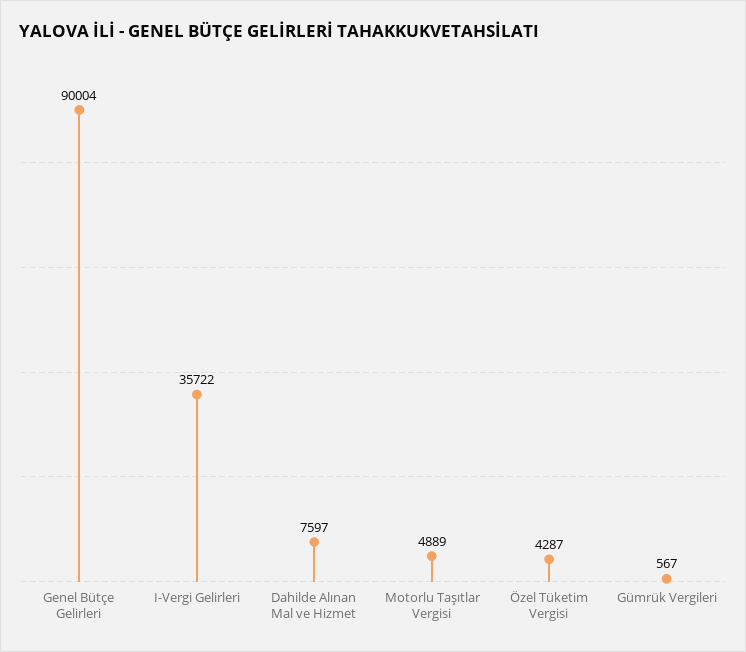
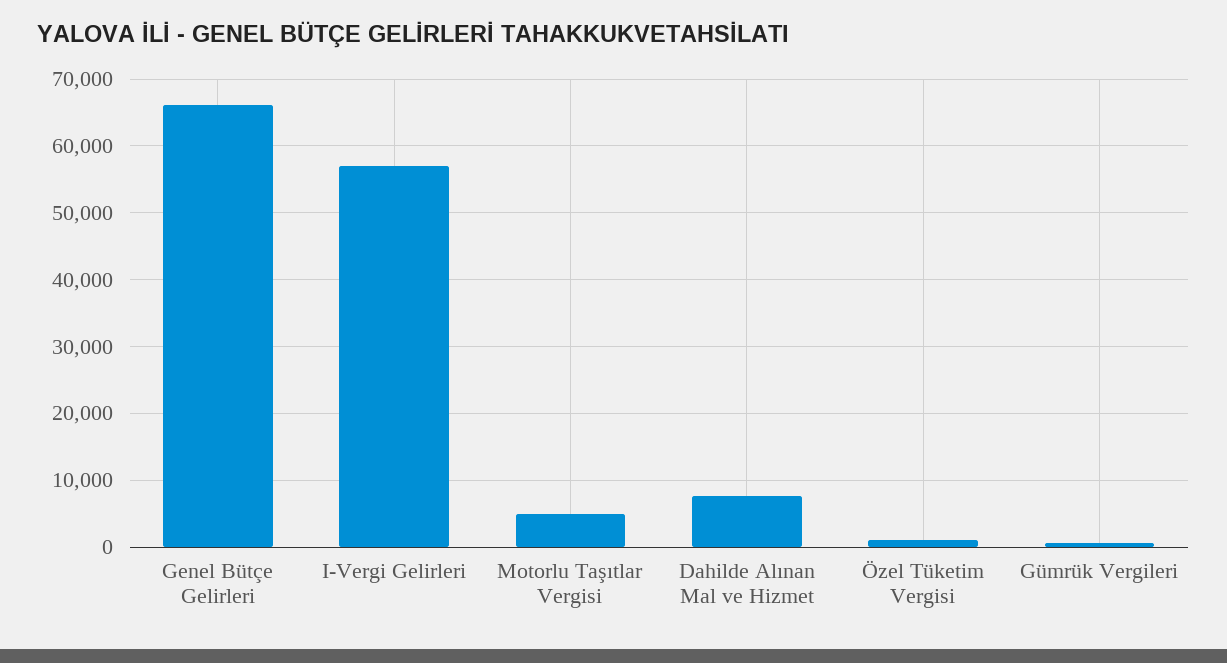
Genel Bütçe Gelirleri: 90004 -> 66000
I-Vergi Gelirleri: 35722 -> 57000
Özel Tüketim Vergisi: 4287 -> 1000

